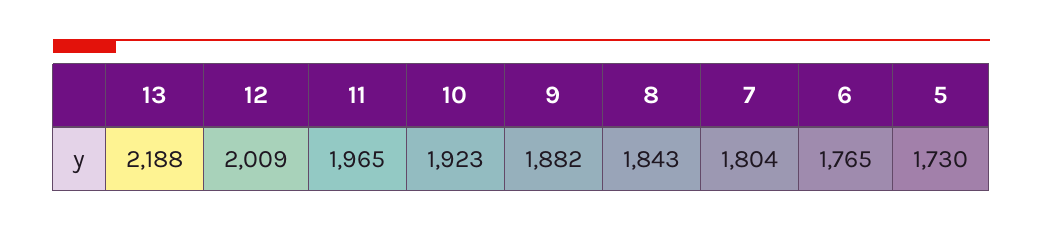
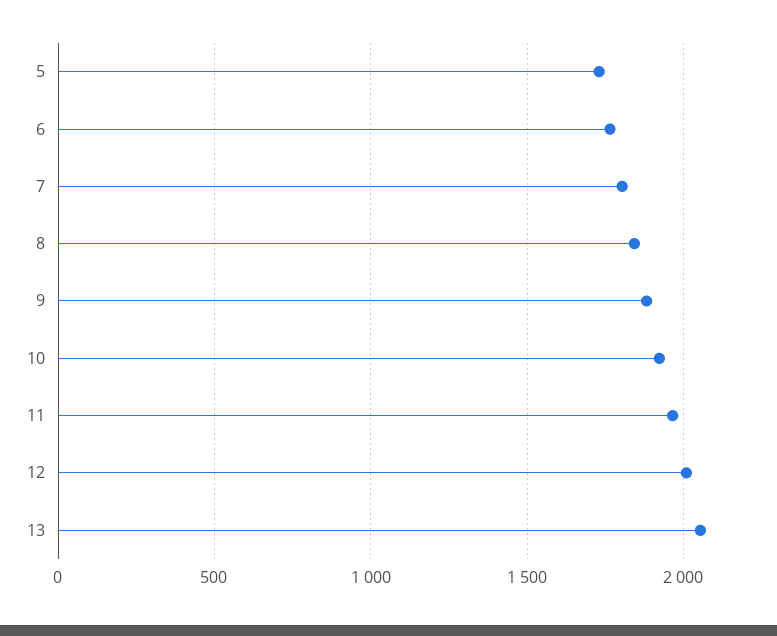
13: 2188 -> 2050

